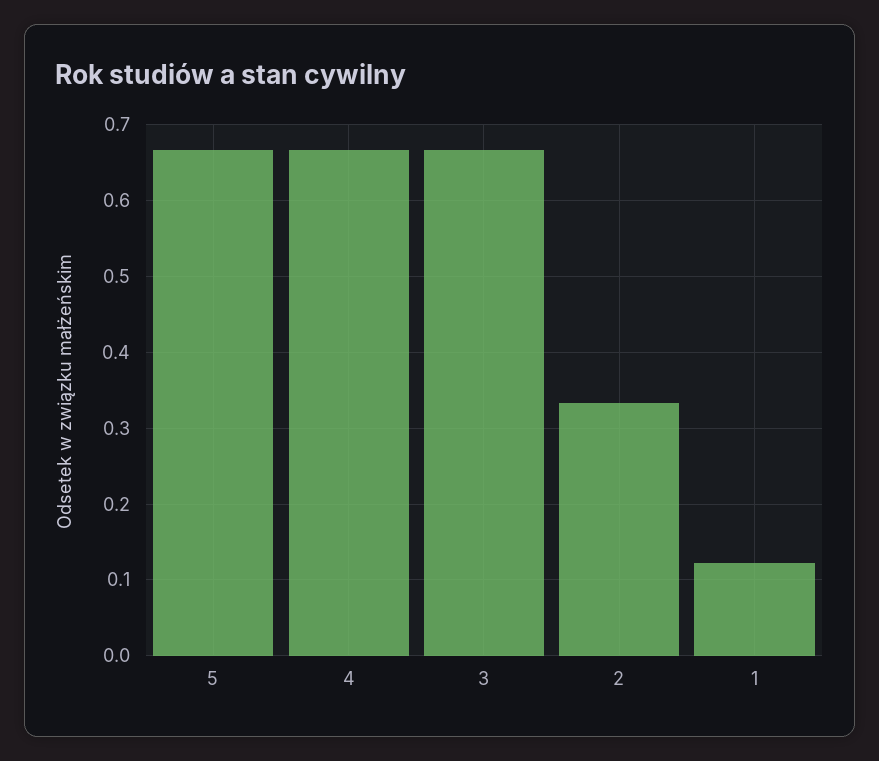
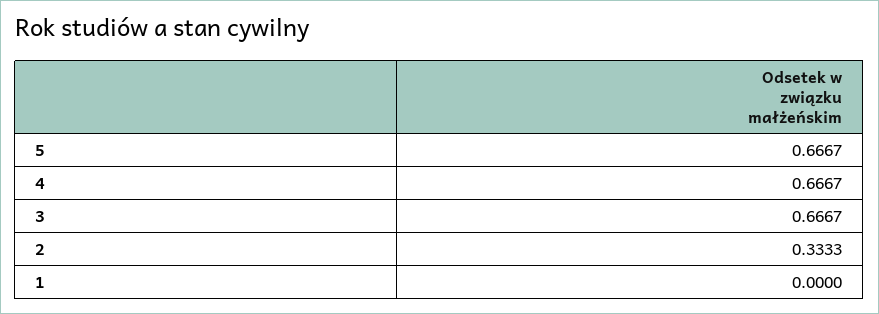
1: 0.12 -> 0

